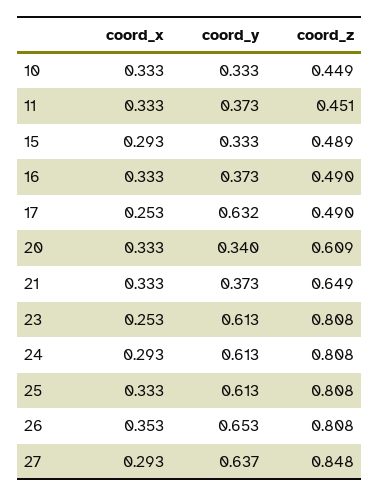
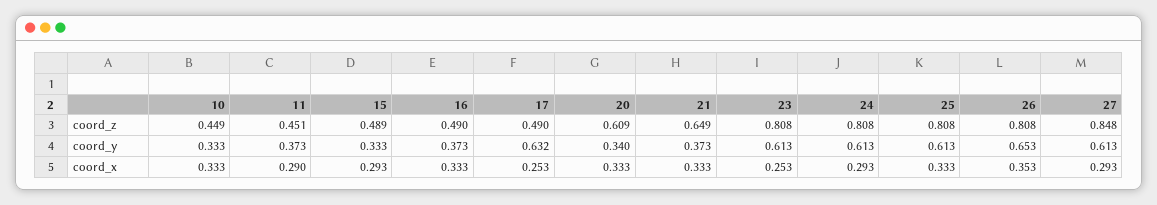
coord_x, 11: 0.333 -> 0.29
coord_y, 27: 0.637 -> 0.613

